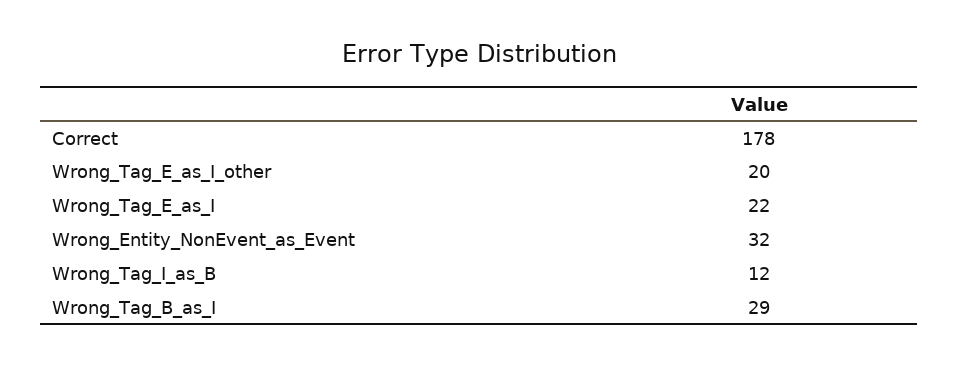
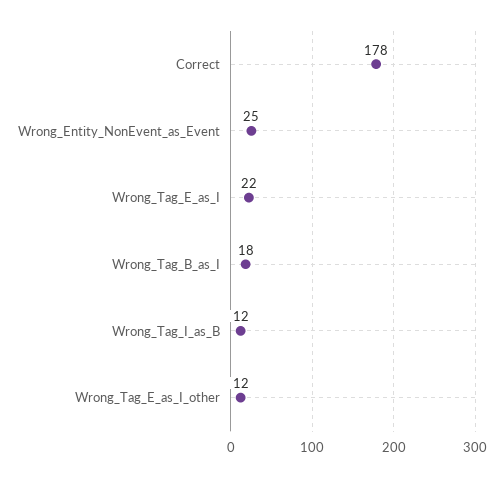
Wrong_Tag_E_as_I_other: 20 -> 12
Wrong_Entity_NonEvent_as_Event: 32 -> 25
Wrong_Tag_B_as_I: 29 -> 18

